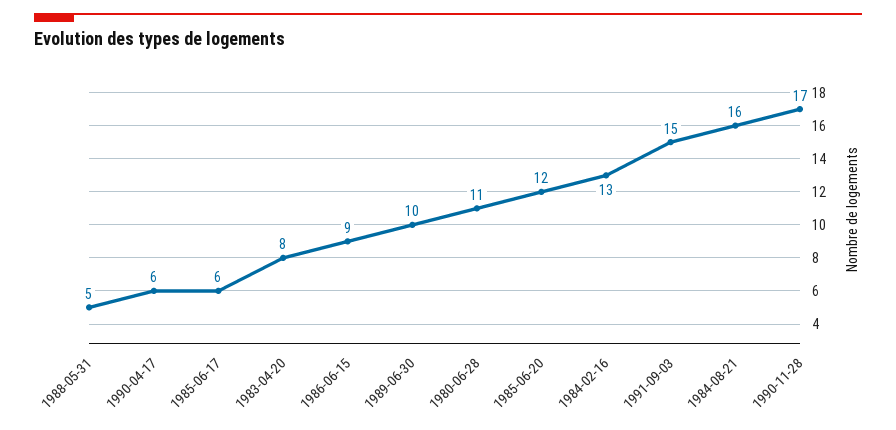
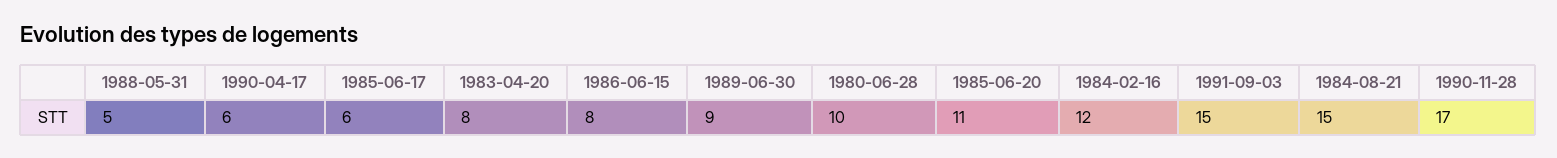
1986-06-15: 9 -> 8
1989-06-30: 10 -> 9
1980-06-28: 11 -> 10
1985-06-20: 12 -> 11
1984-02-16: 13 -> 12
1984-08-21: 16 -> 15

